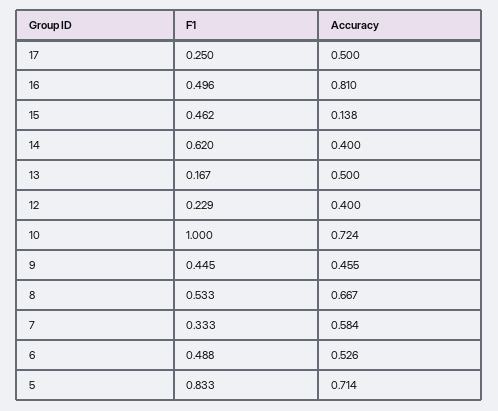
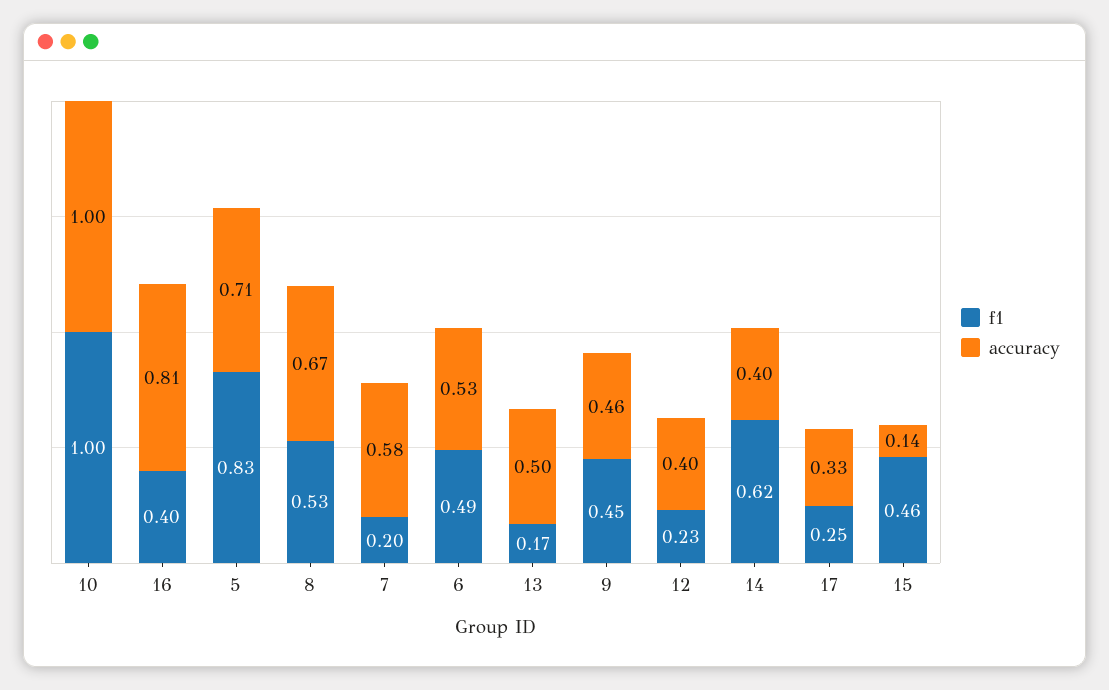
Accuracy, 17: 0.5 -> 0.33
F1, 16: 0.496 -> 0.4
Accuracy, 10: 0.724 -> 1
F1, 7: 0.333 -> 0.2

